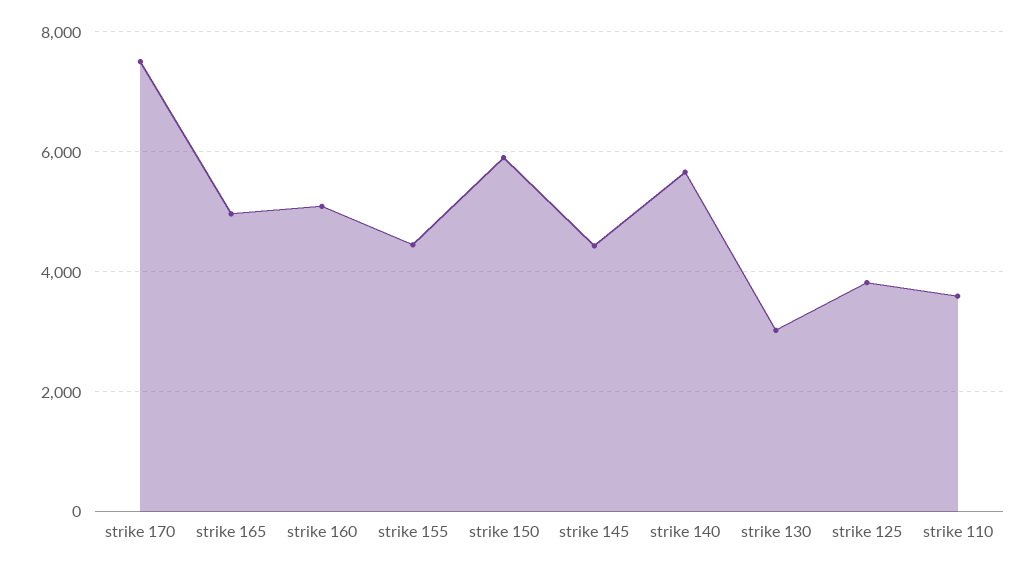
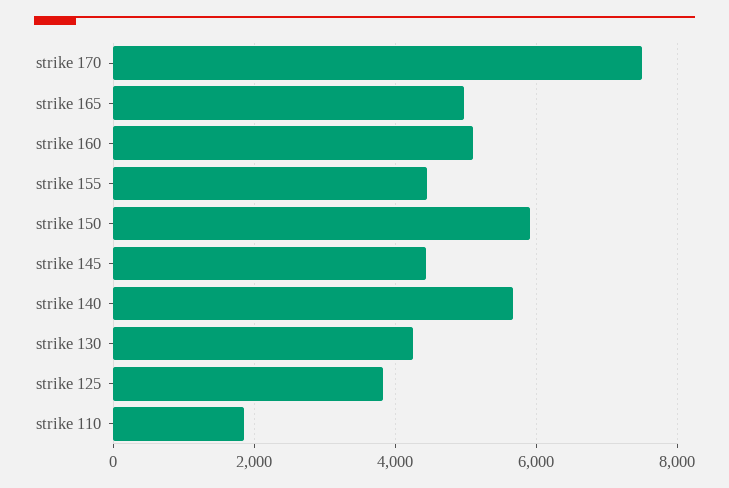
strike 130: 3000 -> 4200
strike 110: 3600 -> 1800

